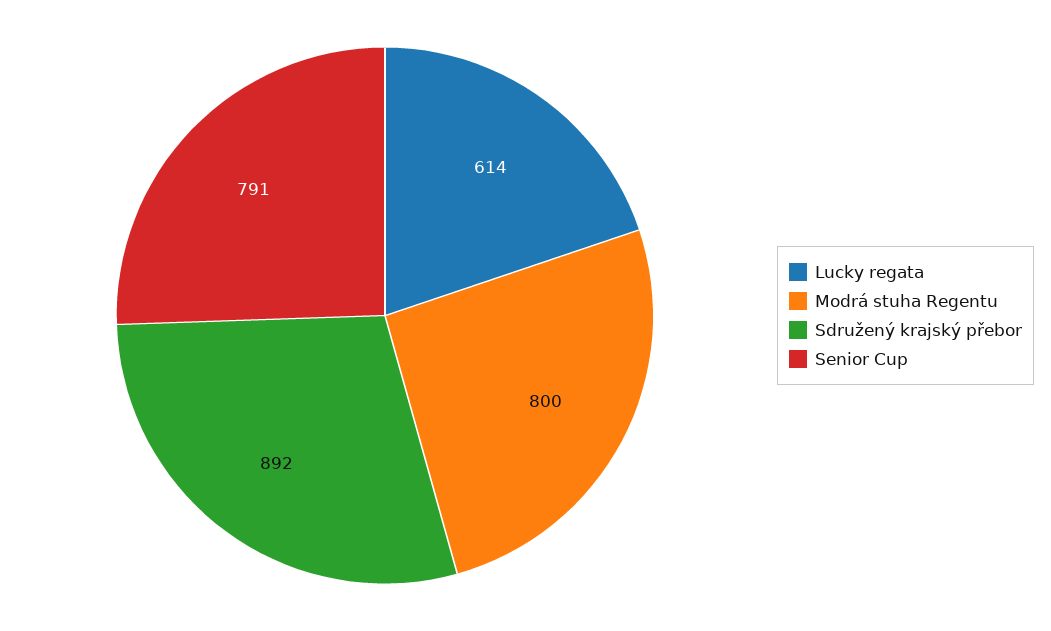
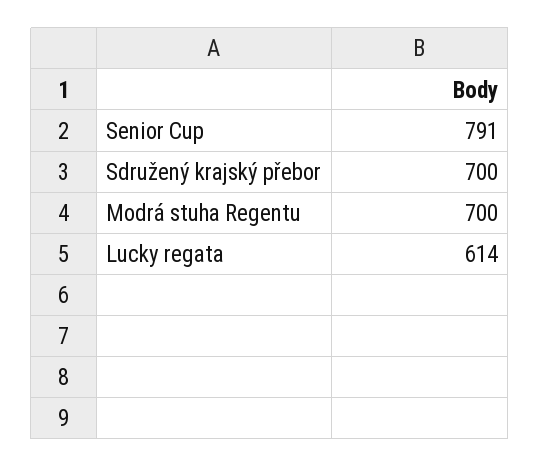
Modrá stuha Regentu: 800 -> 700
Sdružený krajský přebor: 892 -> 700

